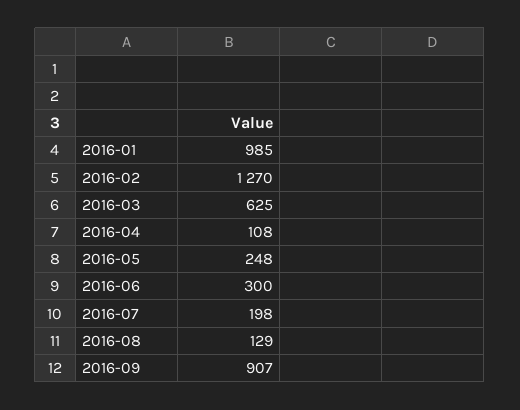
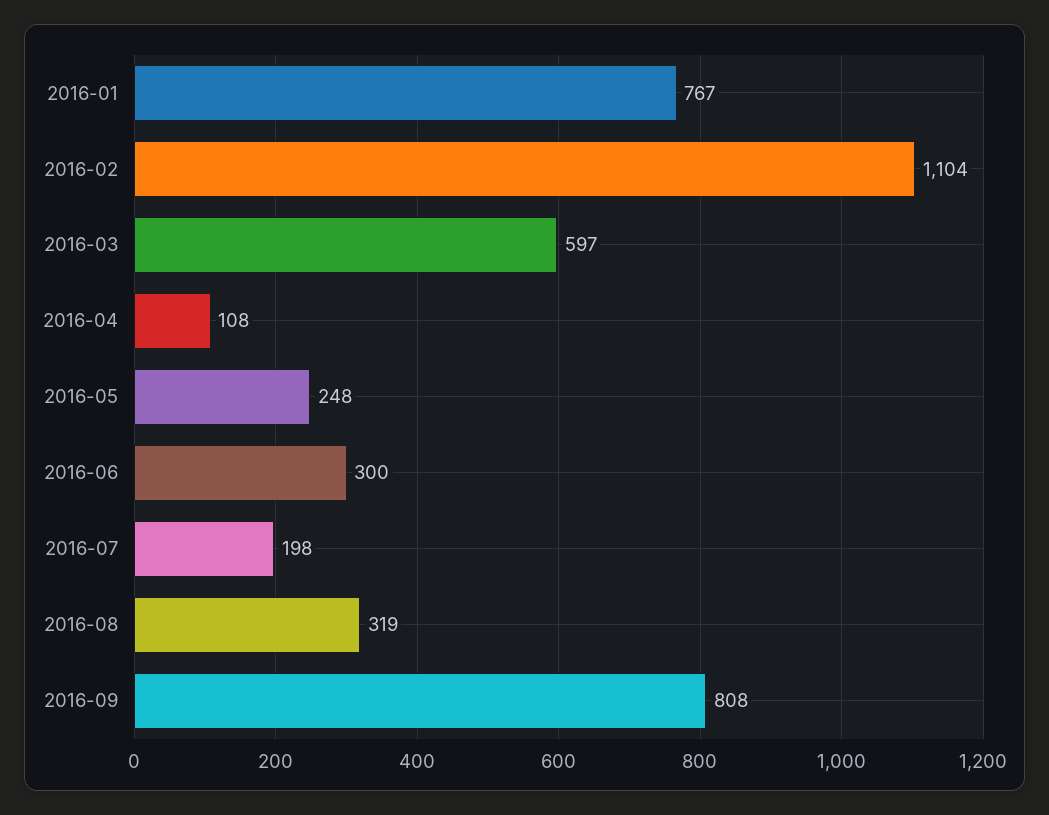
2016-01: 985 -> 767
2016-02: 1270 -> 1104
2016-03: 625 -> 597
2016-08: 129 -> 319
2016-09: 907 -> 808

